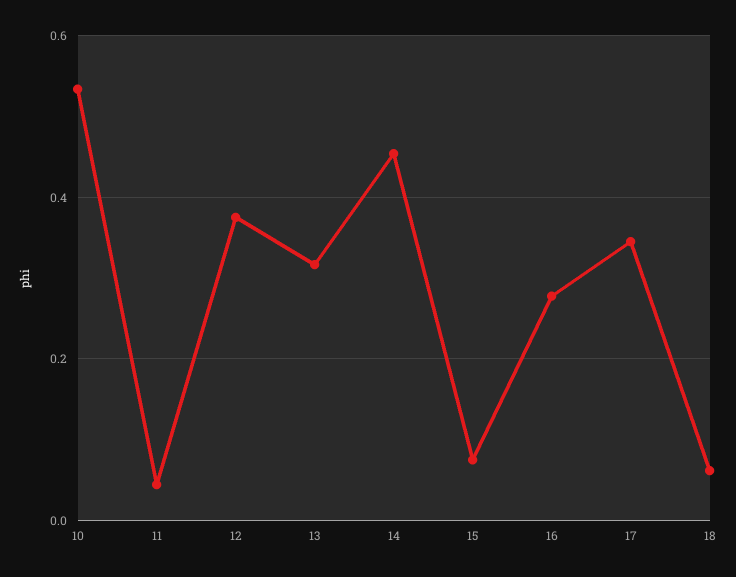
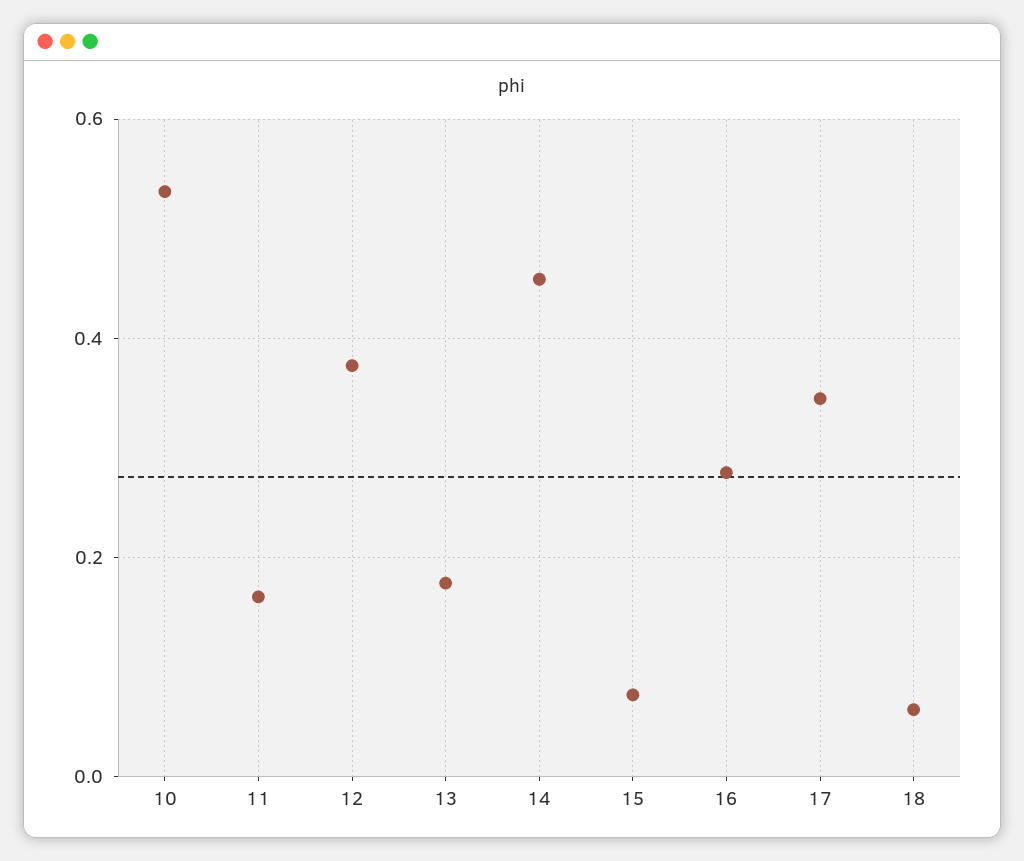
11: 0.04 -> 0.16
13: 0.32 -> 0.18

